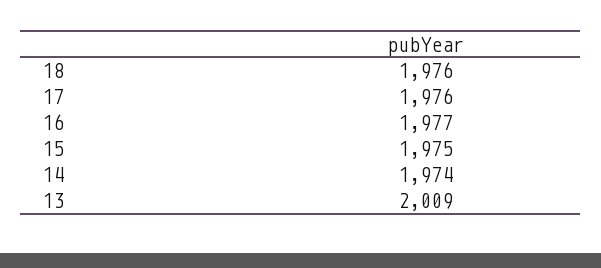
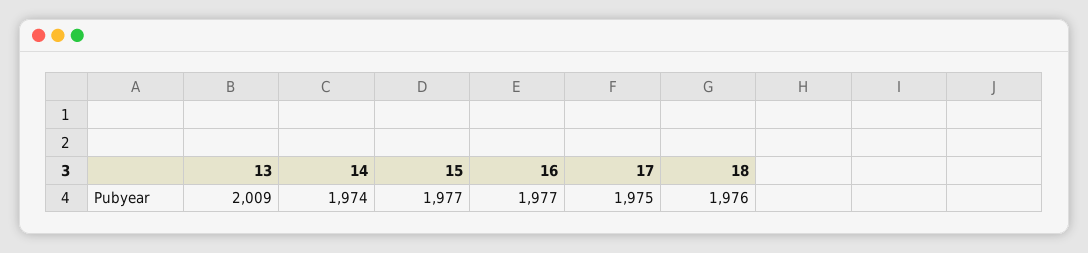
17: 1976 -> 1975
15: 1975 -> 1977

